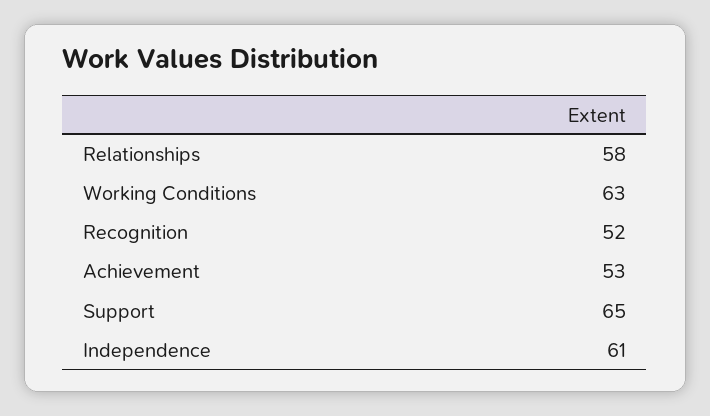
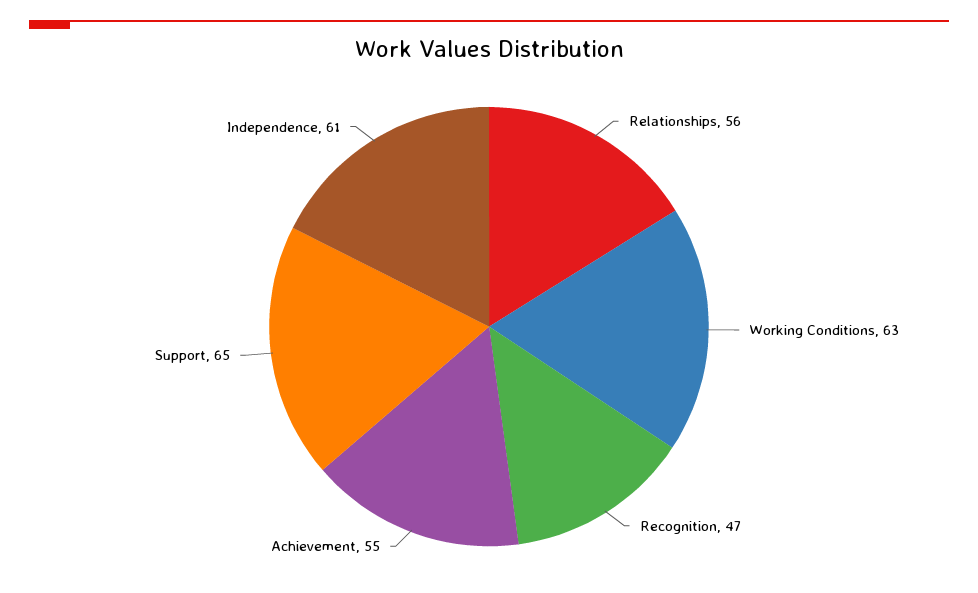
Relationships: 58 -> 56
Recognition: 52 -> 47
Achievement: 53 -> 55

